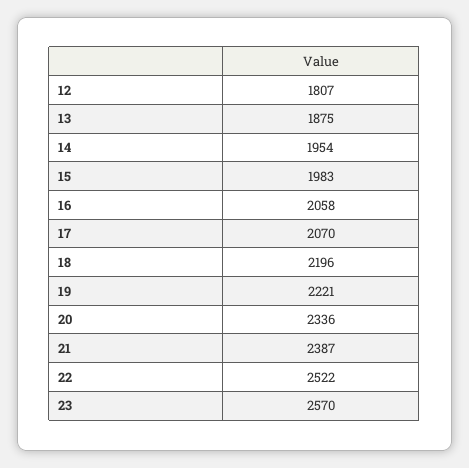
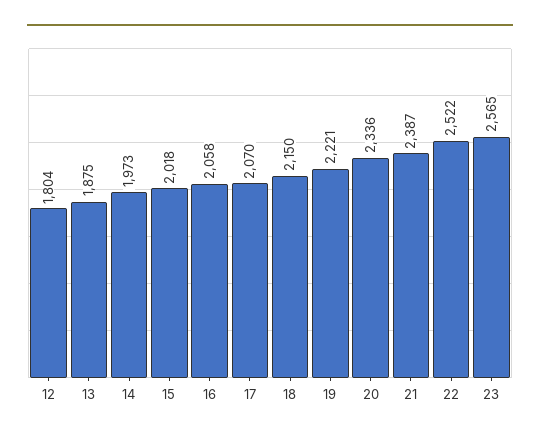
12: 1807 -> 1804
14: 1954 -> 1973
15: 1983 -> 2018
18: 2196 -> 2150
23: 2570 -> 2565

